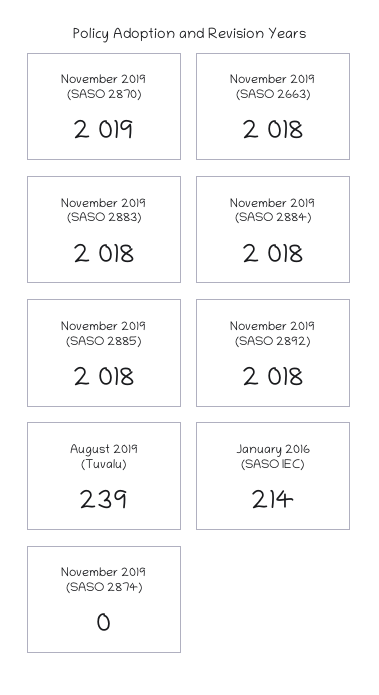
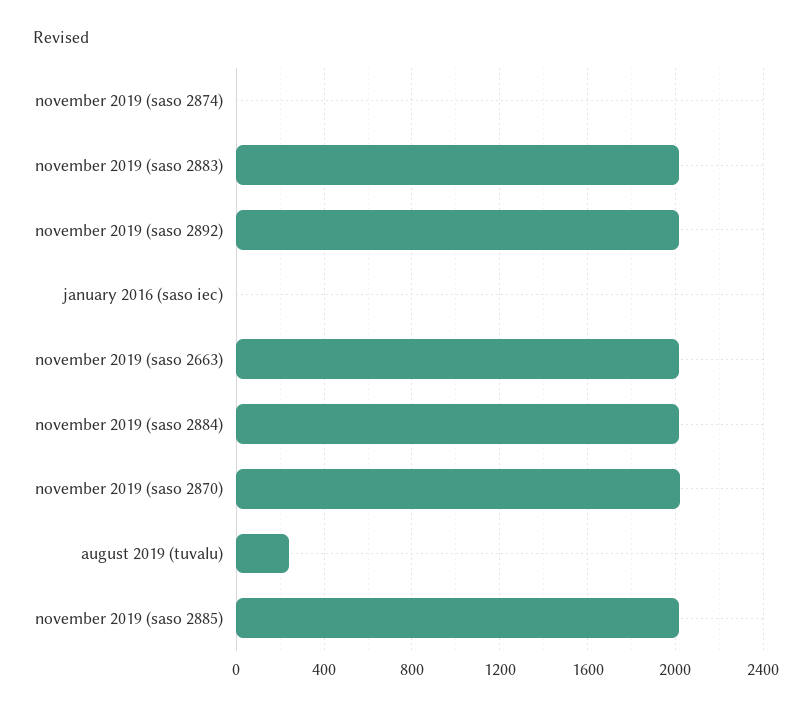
January 2016 (SASO IEC): 214 -> 0

